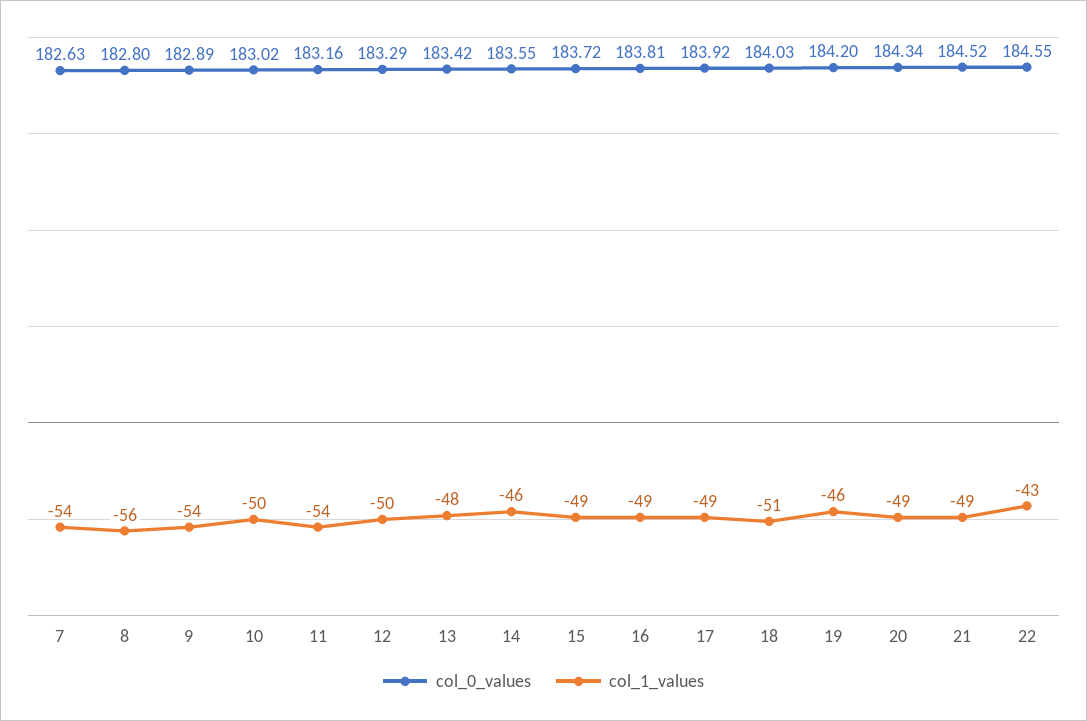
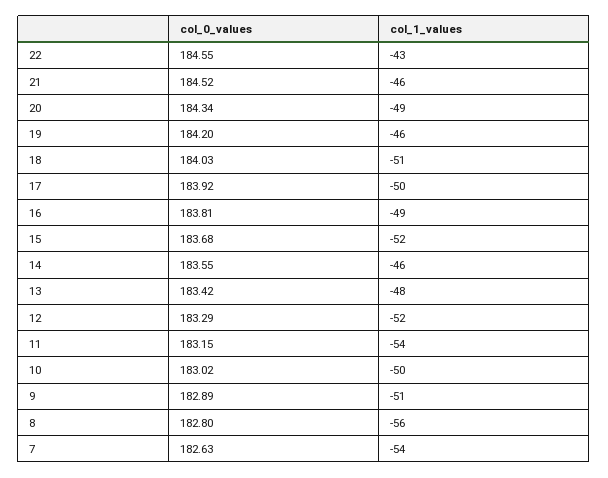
col_1_values, 9: -54 -> -51
col_0_values, 11: 183.16 -> 183.15
col_1_values, 12: -50 -> -52
col_0_values, 15: 183.72 -> 183.68
col_1_values, 15: -49 -> -52
col_1_values, 17: -49 -> -50
col_1_values, 21: -49 -> -46

